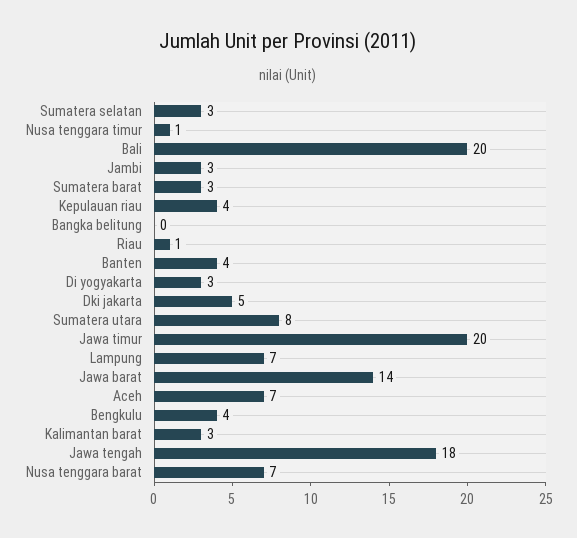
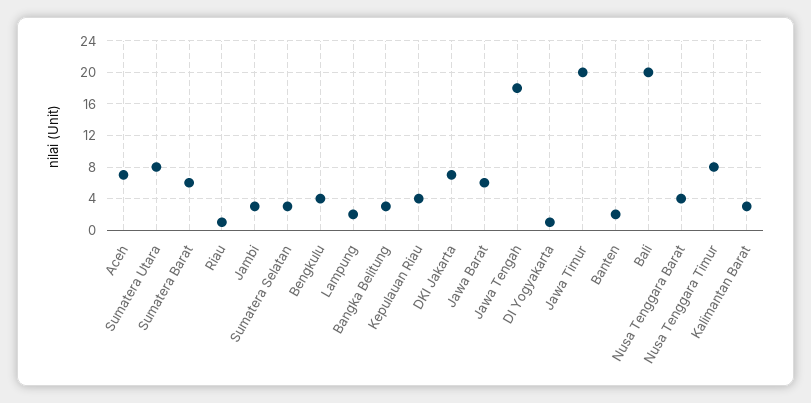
Nusa tenggara timur: 1 -> 8
Sumatera barat: 3 -> 6
Bangka belitung: 0 -> 3
Banten: 4 -> 2
Di yogyakarta: 3 -> 1
Dki jakarta: 5 -> 7
Lampung: 7 -> 2
Jawa barat: 14 -> 6
Nusa tenggara barat: 7 -> 4

